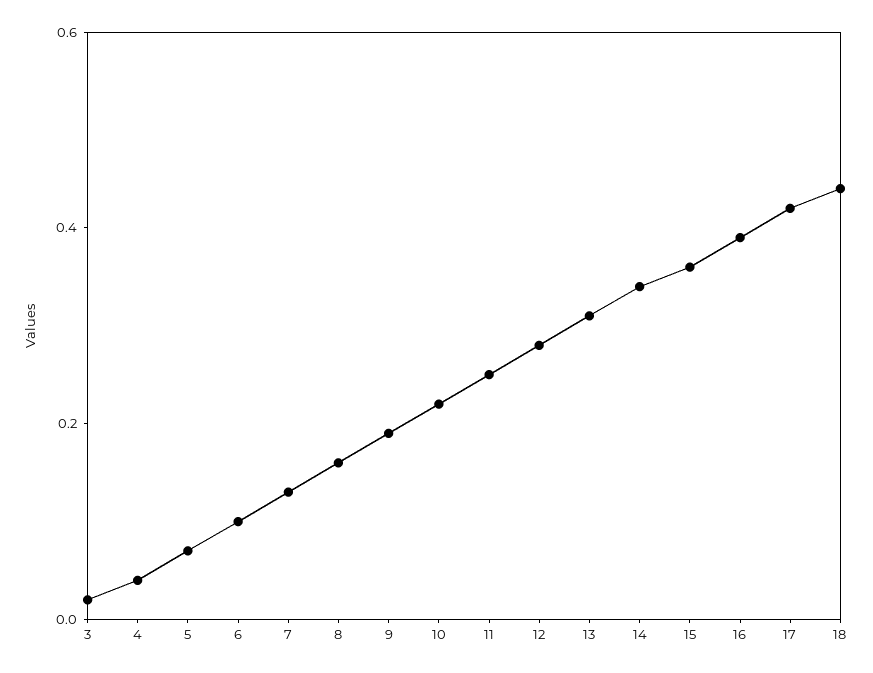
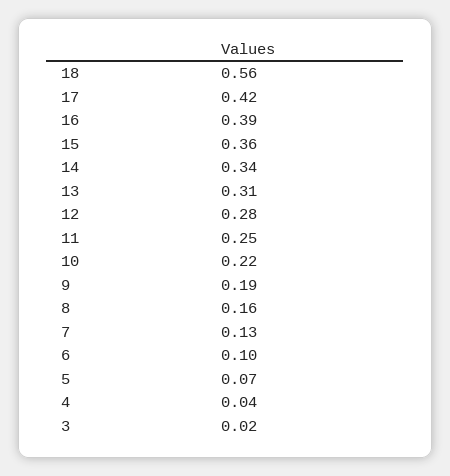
18: 0.45 -> 0.56

